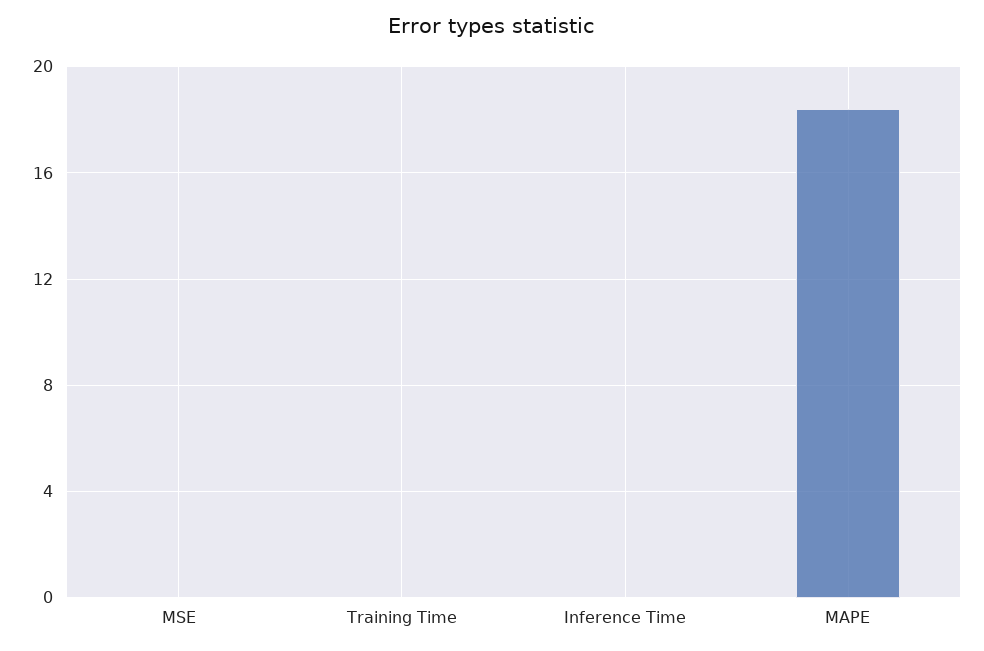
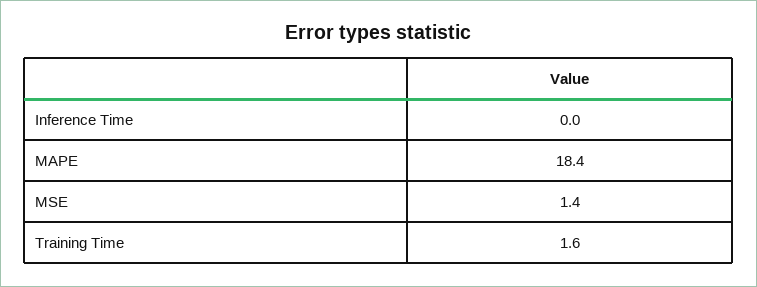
MSE: 0 -> 1.4
Training Time: 0 -> 1.6

